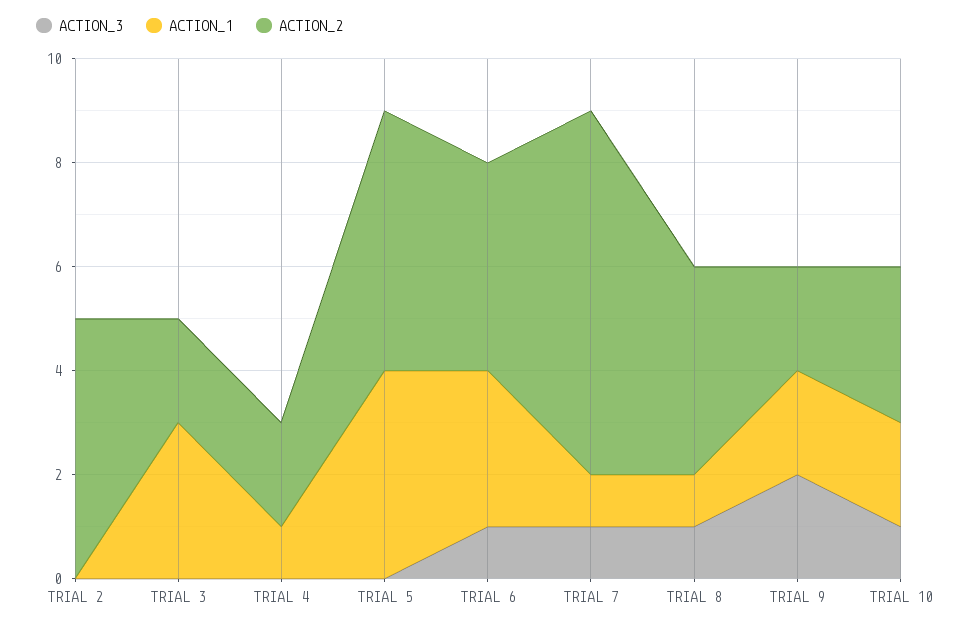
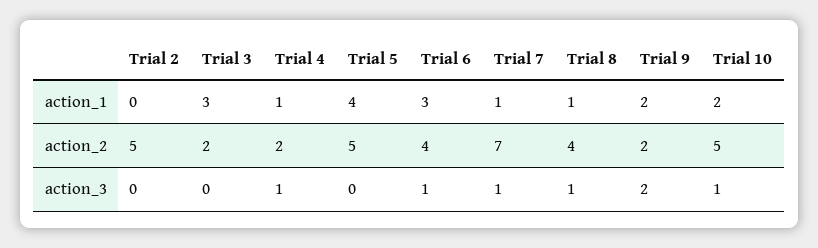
ACTION_3, TRIAL 4: 0 -> 1
ACTION_2, TRIAL 10: 3 -> 5

